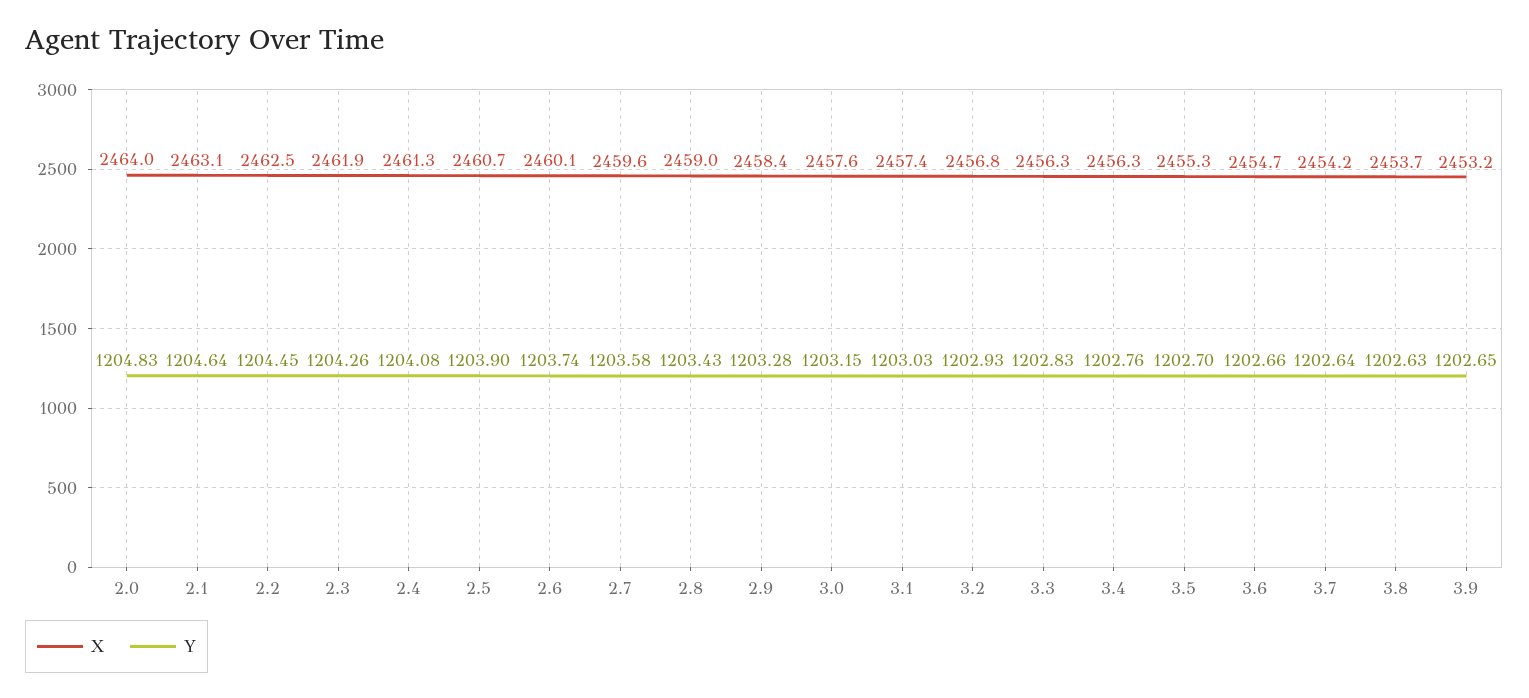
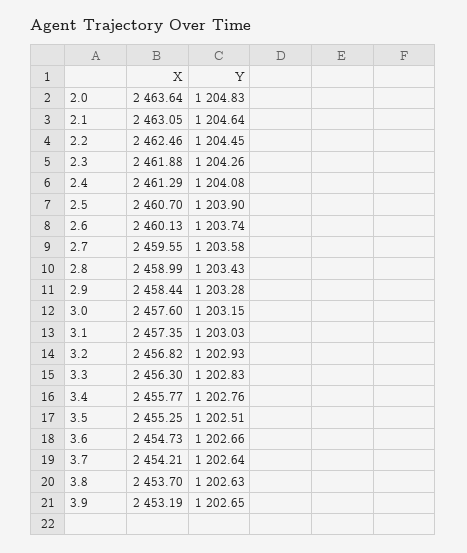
X, 2.0: 2464 -> 2463.64
X, 3.4: 2456.3 -> 2455.77
Y, 3.5: 1202.7 -> 1202.51

